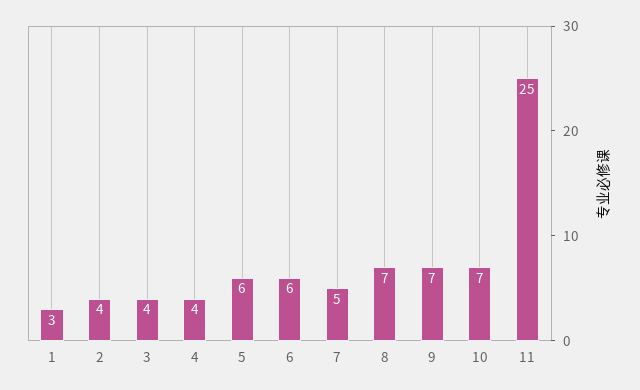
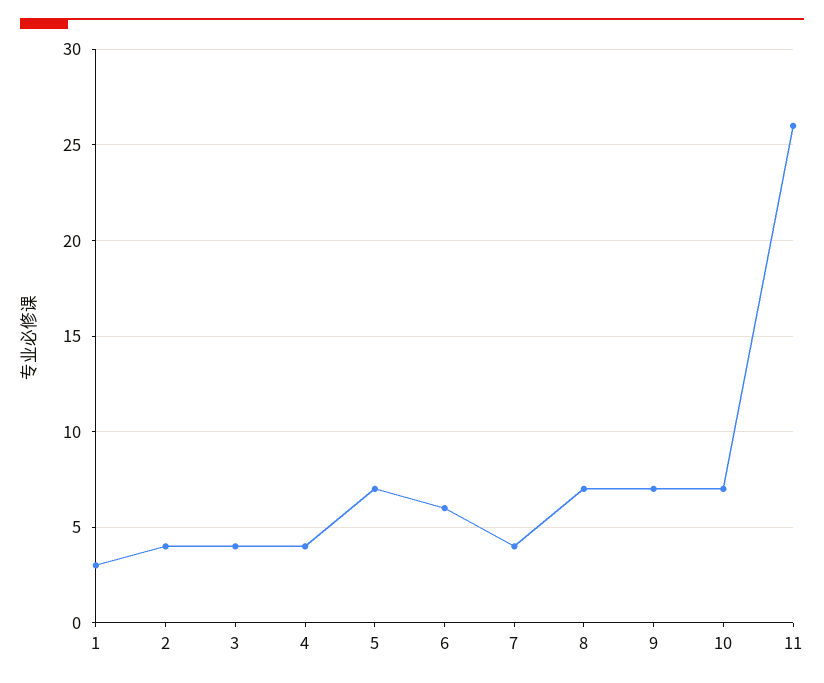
5: 6 -> 7
7: 5 -> 4
11: 25 -> 26

